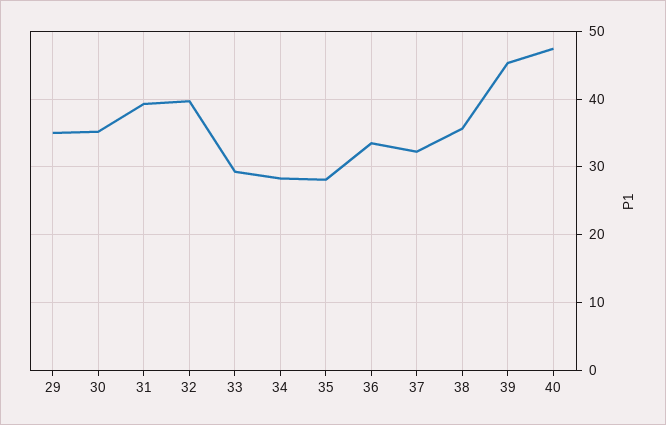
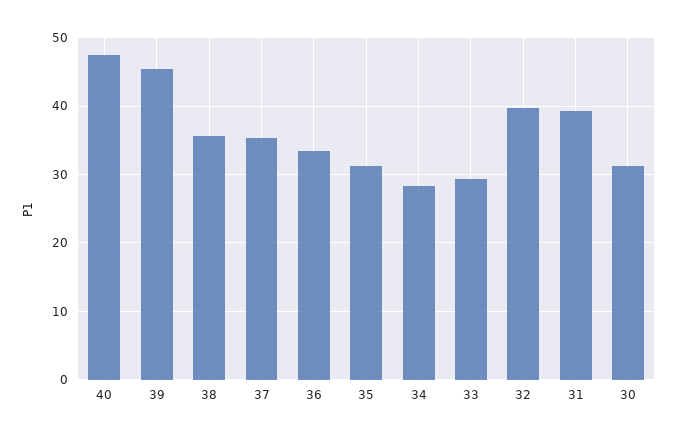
29: 35 -> none
30: 35 -> 31
35: 28 -> 31
37: 32 -> 35

